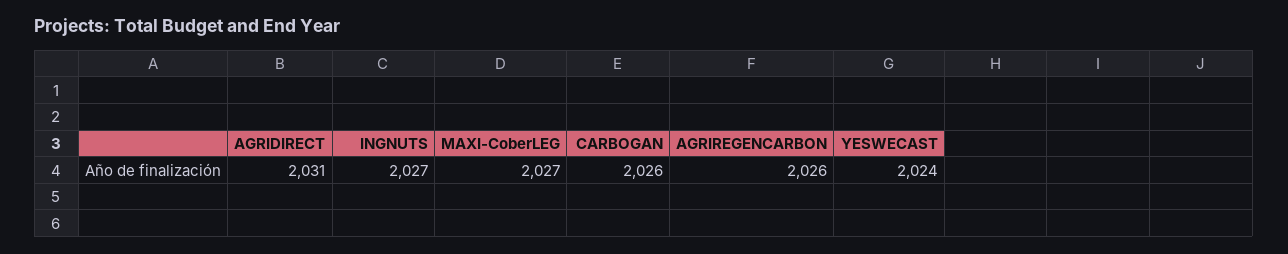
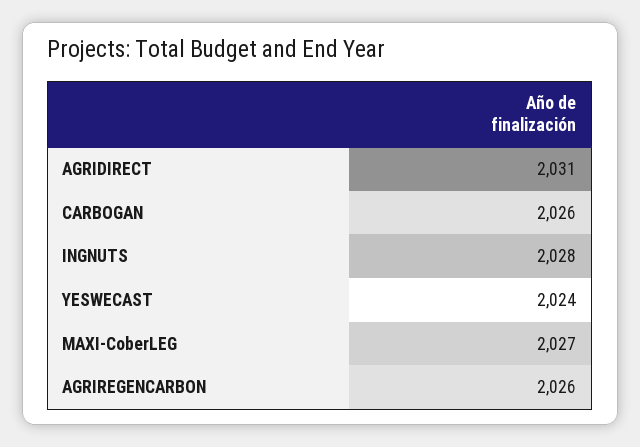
INGNUTS: 2027 -> 2028

